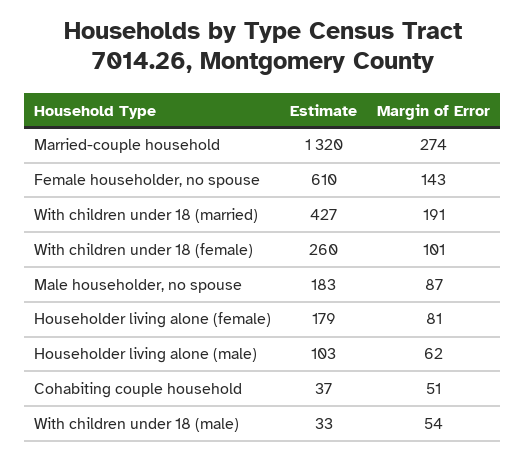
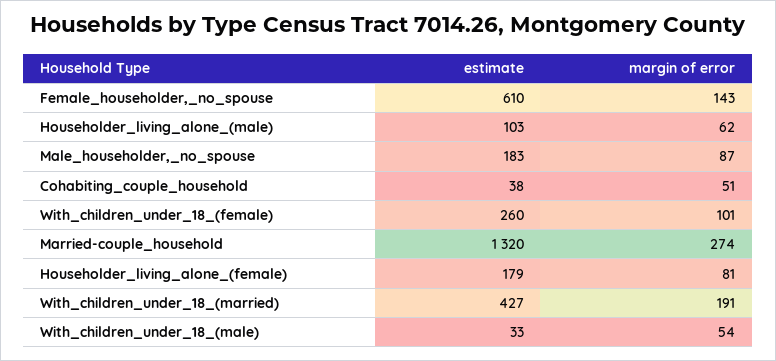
Estimate, Cohabiting couple household: 37 -> 38

